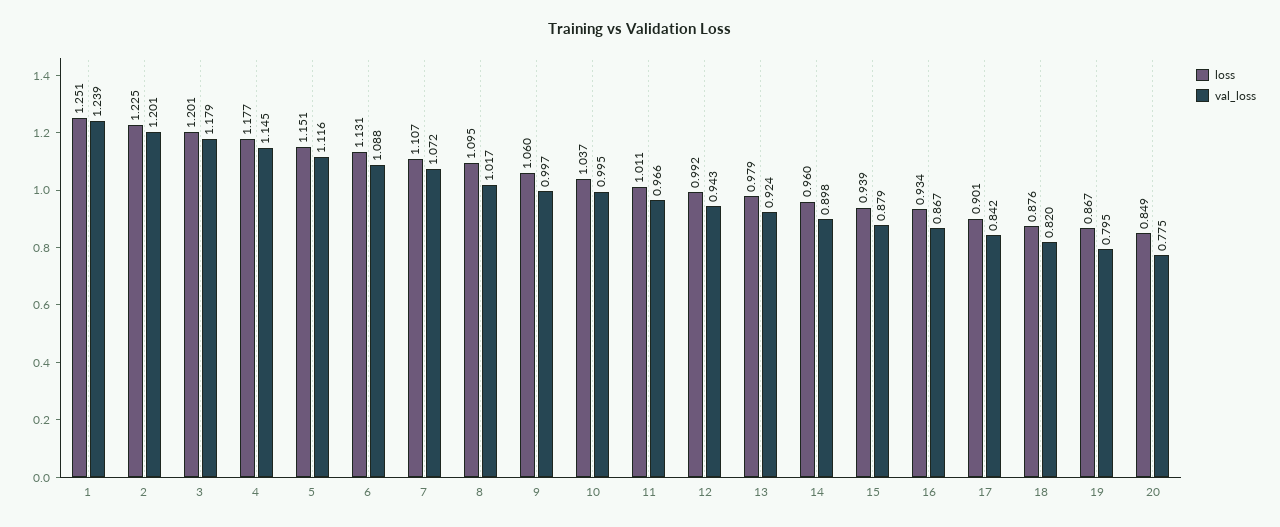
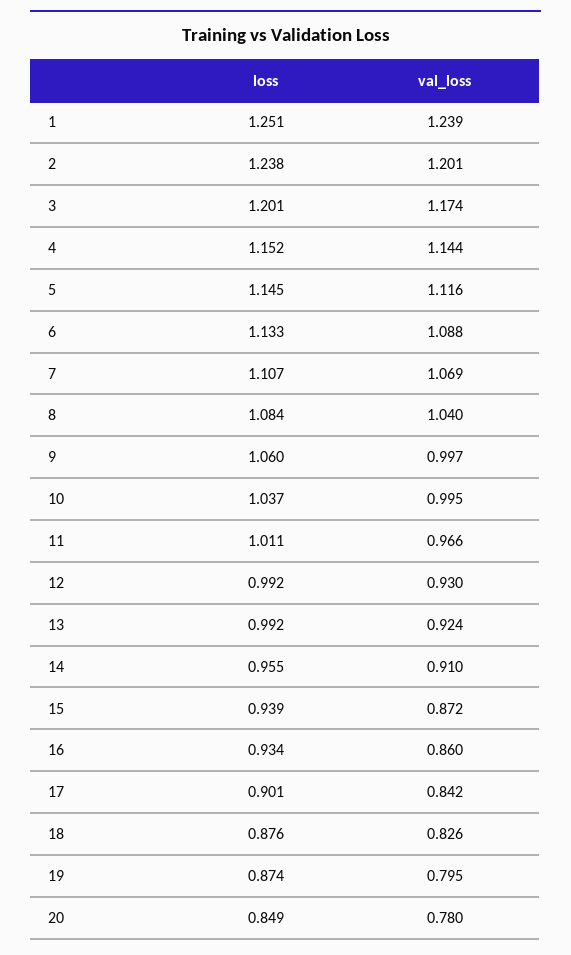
loss, 2: 1.225 -> 1.238
val_loss, 3: 1.179 -> 1.174
loss, 4: 1.177 -> 1.152
val_loss, 4: 1.145 -> 1.144
loss, 5: 1.151 -> 1.145
loss, 6: 1.131 -> 1.133
val_loss, 7: 1.072 -> 1.069
loss, 8: 1.095 -> 1.084
val_loss, 8: 1.017 -> 1.04
val_loss, 12: 0.943 -> 0.93
loss, 13: 0.979 -> 0.992
loss, 14: 0.96 -> 0.955
val_loss, 14: 0.898 -> 0.91
val_loss, 15: 0.879 -> 0.872
val_loss, 16: 0.867 -> 0.86
val_loss, 18: 0.82 -> 0.826
loss, 19: 0.867 -> 0.874
val_loss, 20: 0.775 -> 0.78

